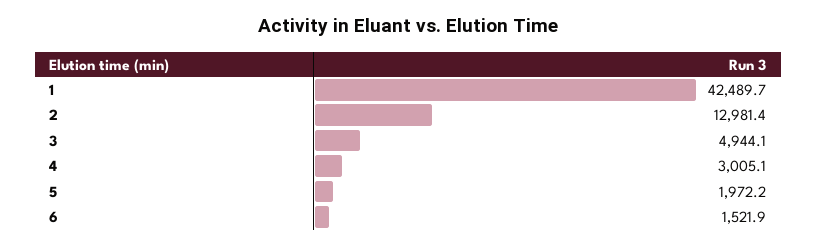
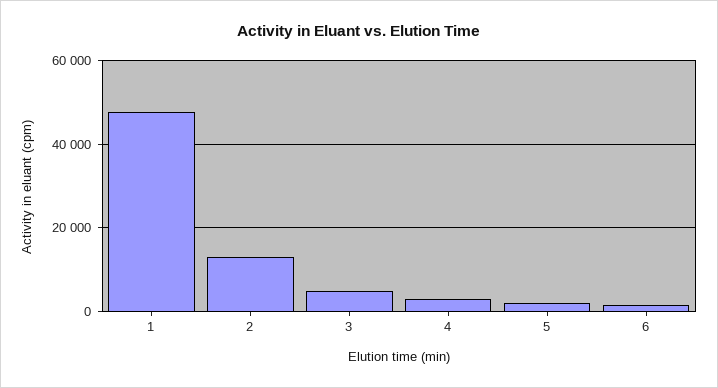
1: 42489.7 -> 48000

